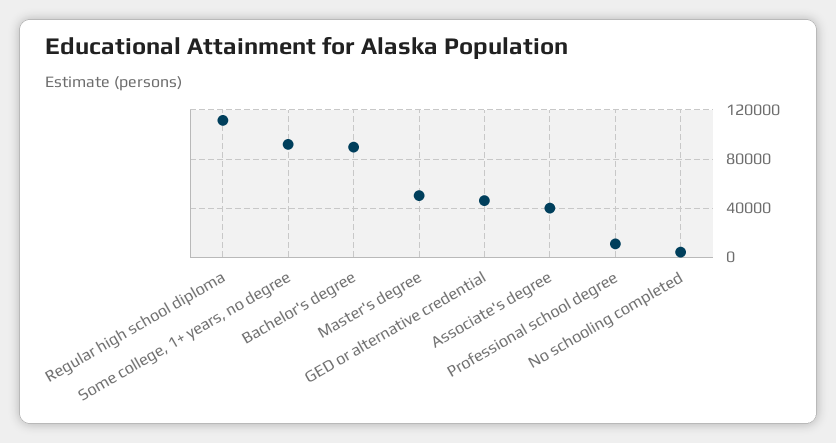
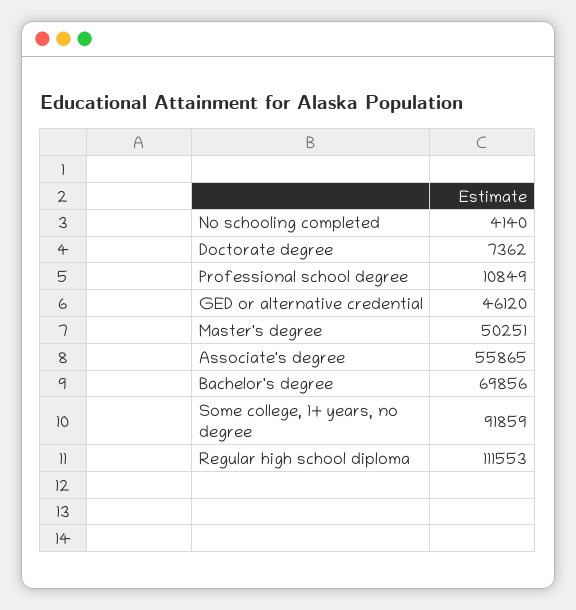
Bachelor's degree: 90000 -> 69856
Associate's degree: 40000 -> 55865
Doctorate degree: none -> 7362

